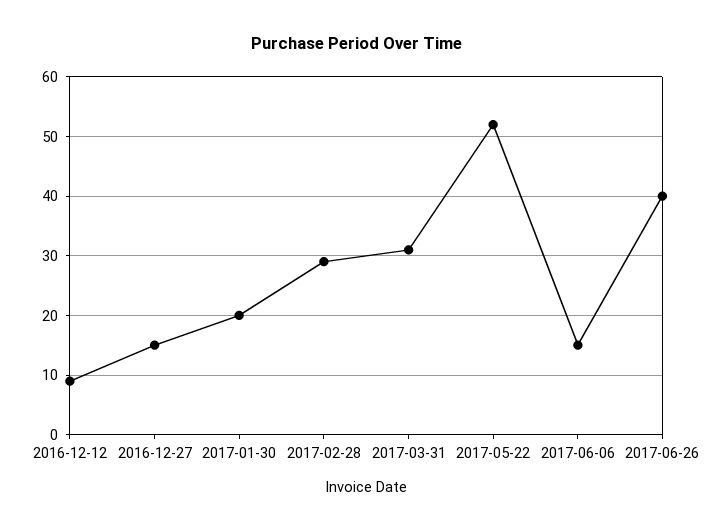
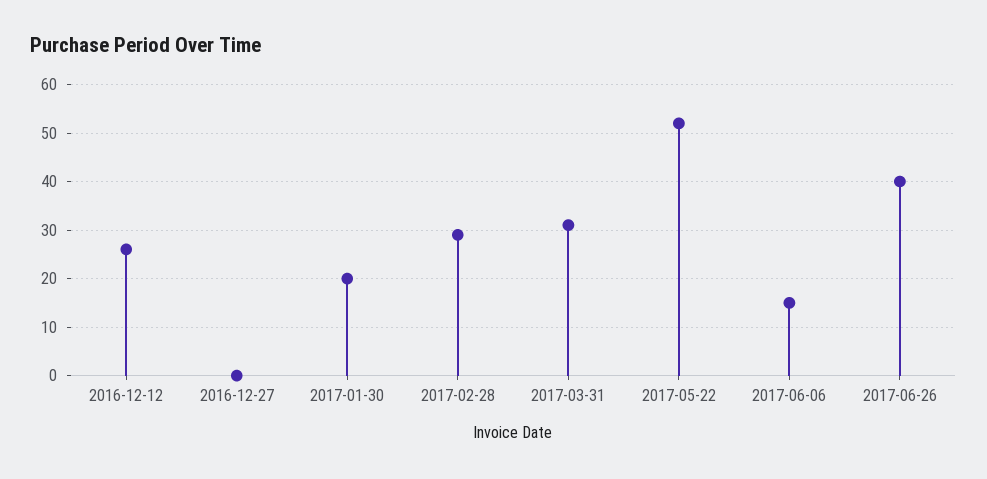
2016-12-12: 10 -> 25
2016-12-27: 15 -> 0

